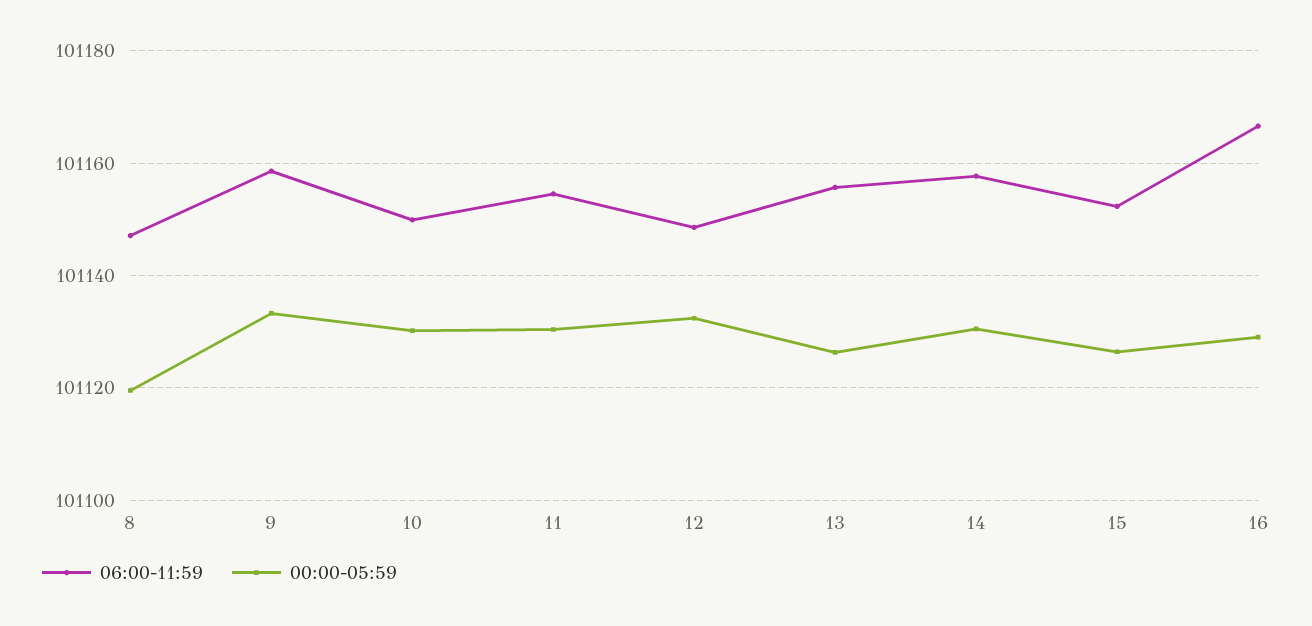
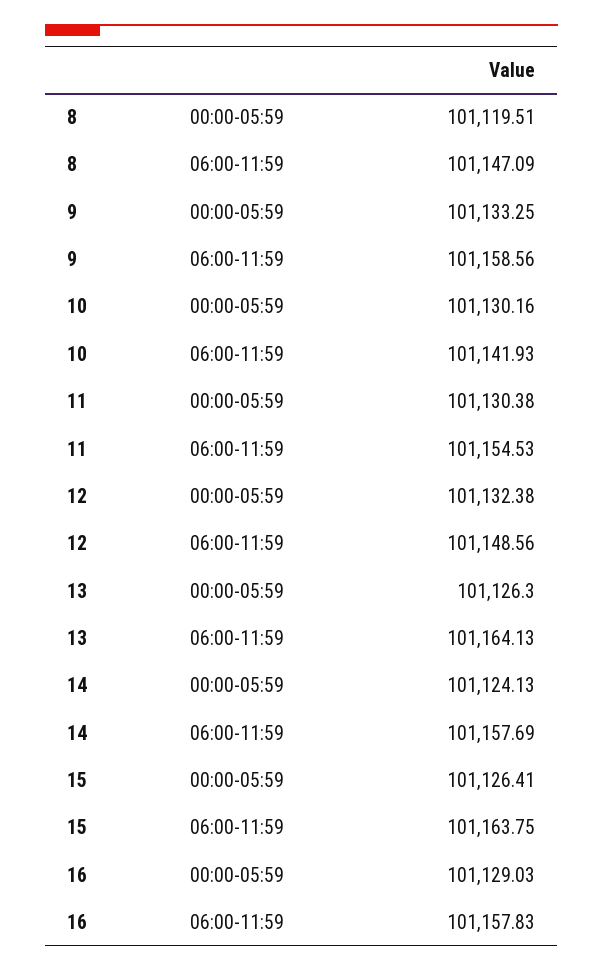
06:00-11:59, 10: 101150 -> 101141.93
06:00-11:59, 13: 101156 -> 101164.13
00:00-05:59, 14: 101130 -> 101124.13
06:00-11:59, 15: 101152 -> 101163.75
06:00-11:59, 16: 101166 -> 101157.83

